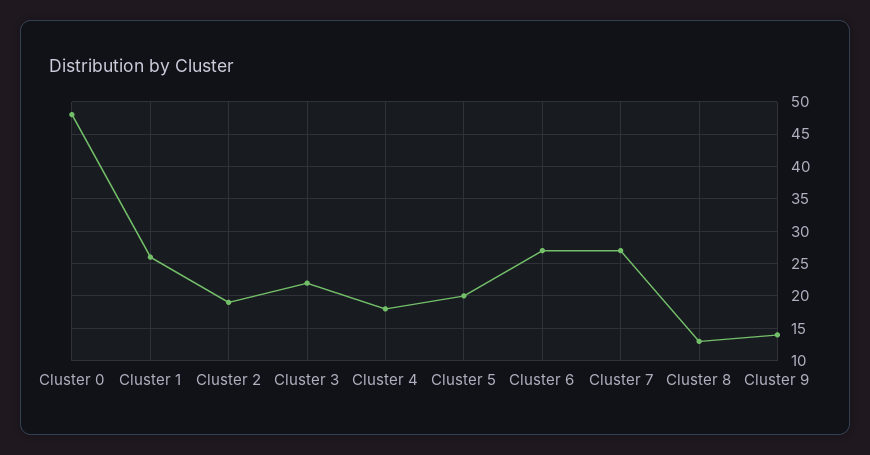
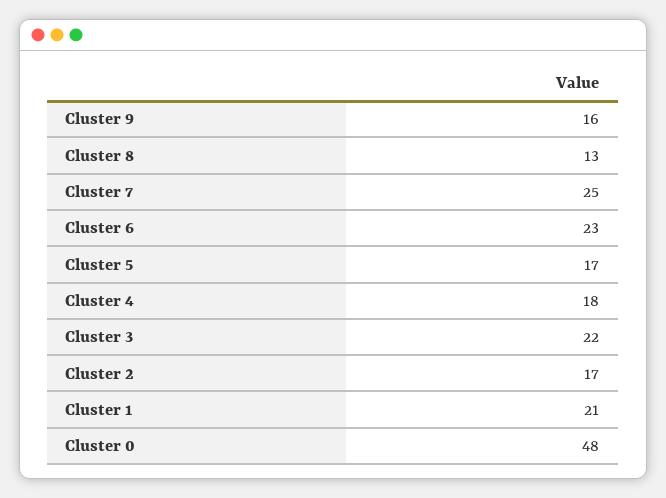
Cluster 1: 26 -> 21
Cluster 2: 19 -> 17
Cluster 5: 20 -> 17
Cluster 6: 27 -> 23
Cluster 7: 27 -> 25
Cluster 9: 14 -> 16

